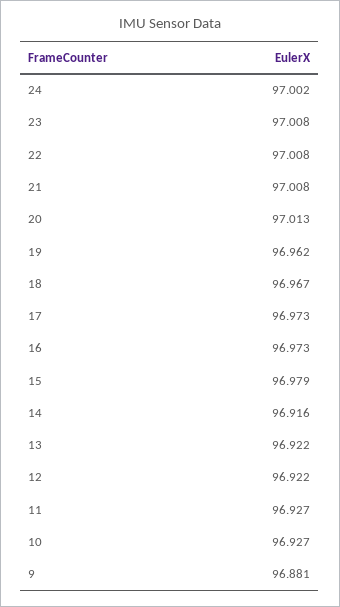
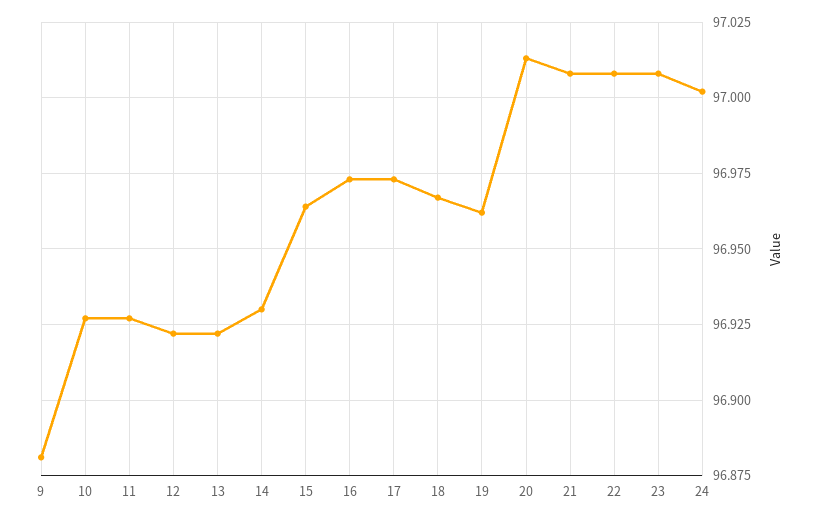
15: 96.979 -> 96.965
14: 96.916 -> 96.93

